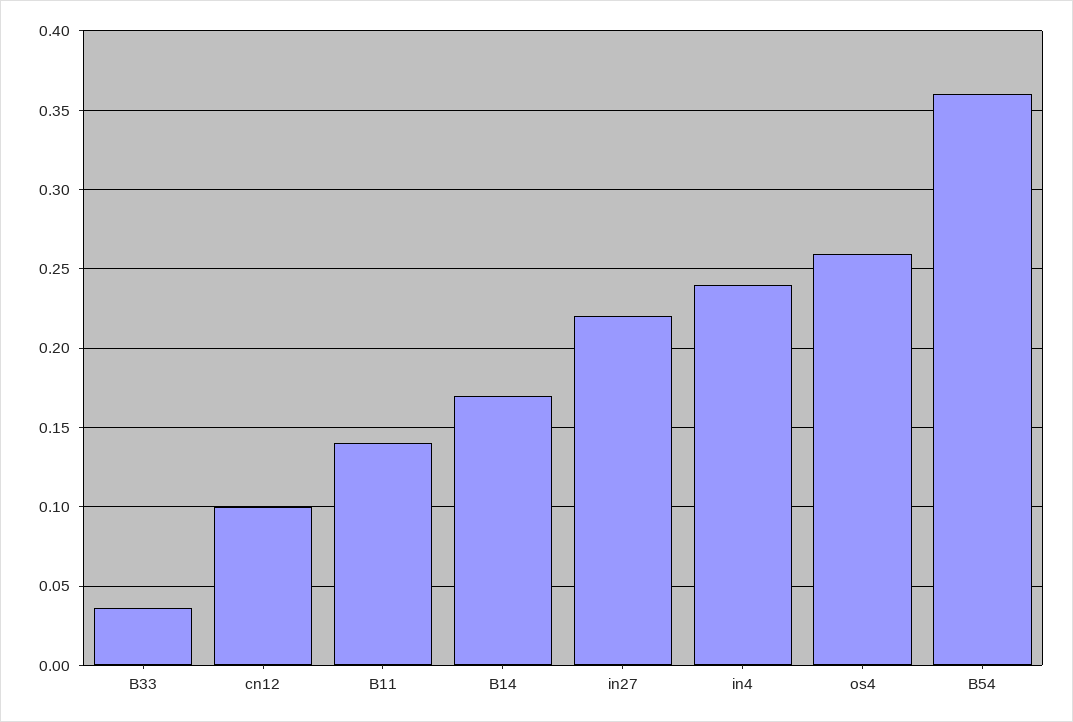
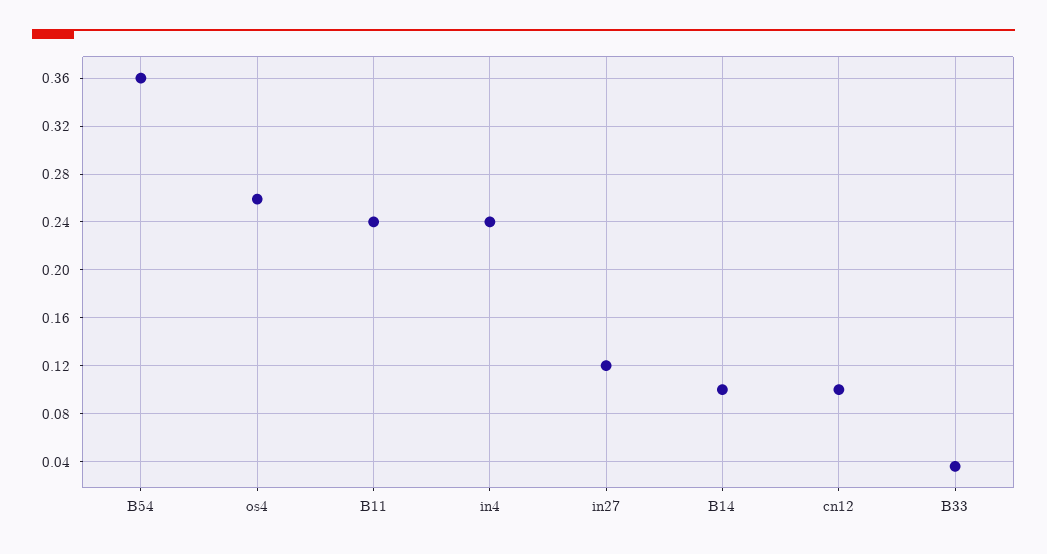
B11: 0.14 -> 0.24
B14: 0.17 -> 0.1
in27: 0.22 -> 0.12

